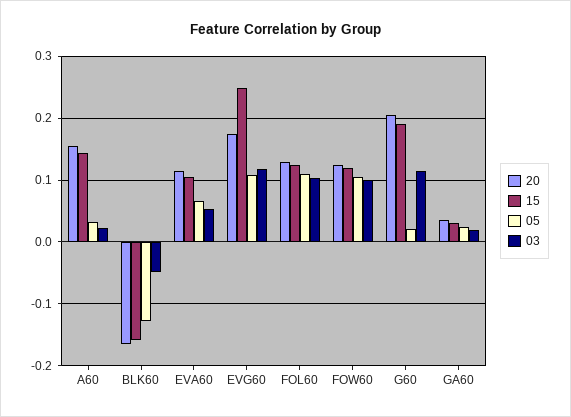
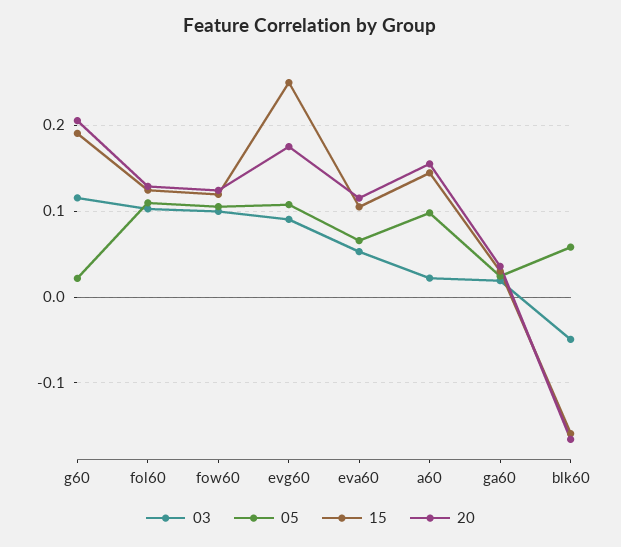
05, A60: 0.03 -> 0.1
05, BLK60: -0.13 -> 0.06
03, EVG60: 0.12 -> 0.09

